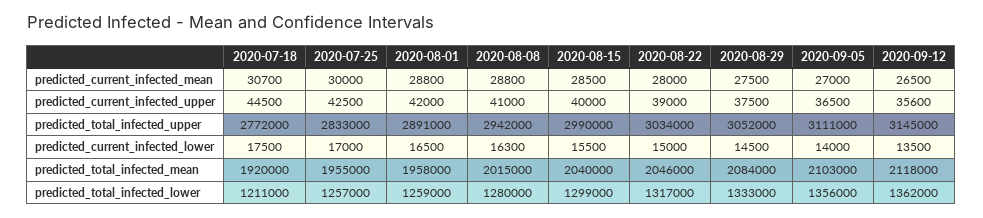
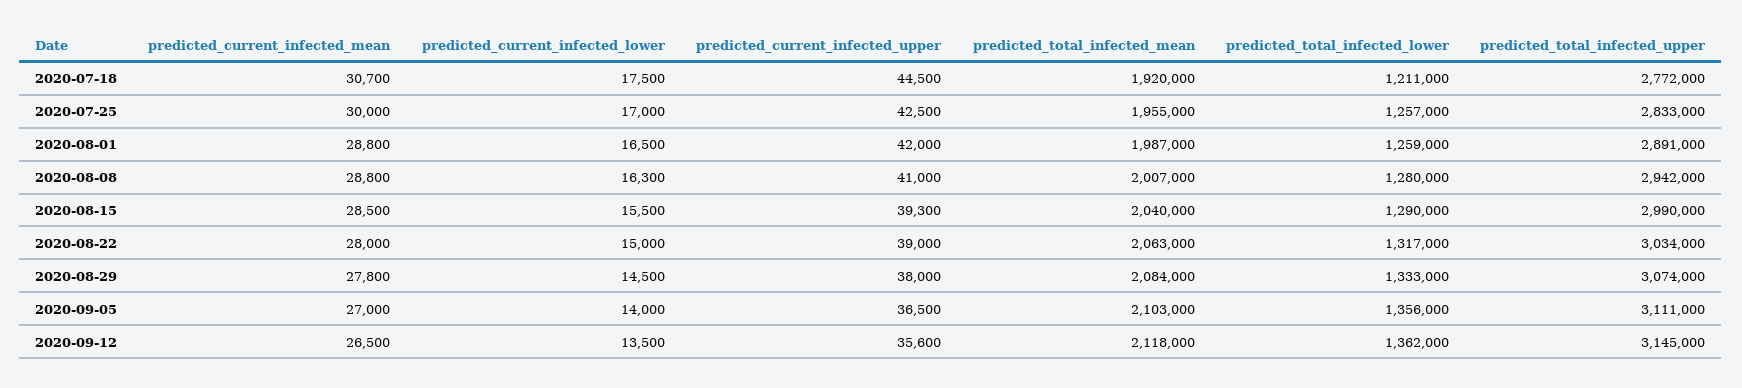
2020-08-29, predicted_current_infected_mean: 27500 -> 27800
2020-08-15, predicted_current_infected_upper: 40000 -> 39300
2020-08-29, predicted_current_infected_upper: 37500 -> 38000
2020-08-29, predicted_total_infected_upper: 3052000 -> 3074000
2020-08-01, predicted_total_infected_mean: 1958000 -> 1987000
2020-08-08, predicted_total_infected_mean: 2015000 -> 2007000
2020-08-22, predicted_total_infected_mean: 2046000 -> 2063000
2020-08-15, predicted_total_infected_lower: 1299000 -> 1290000

